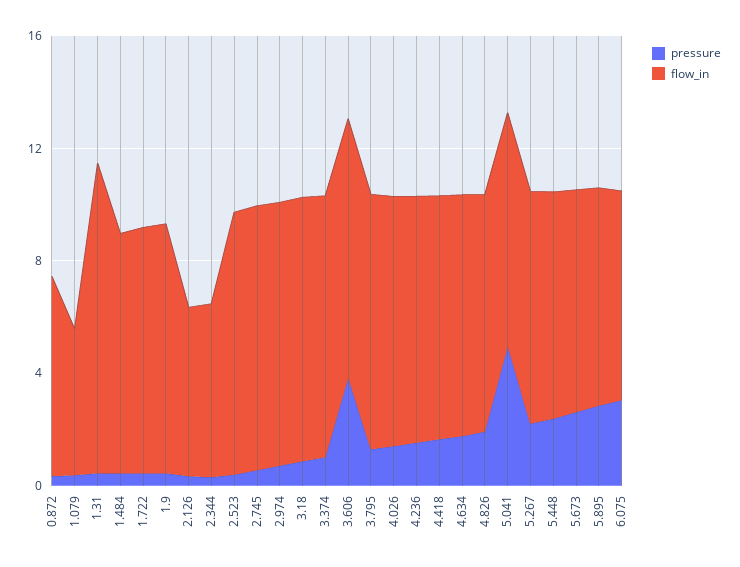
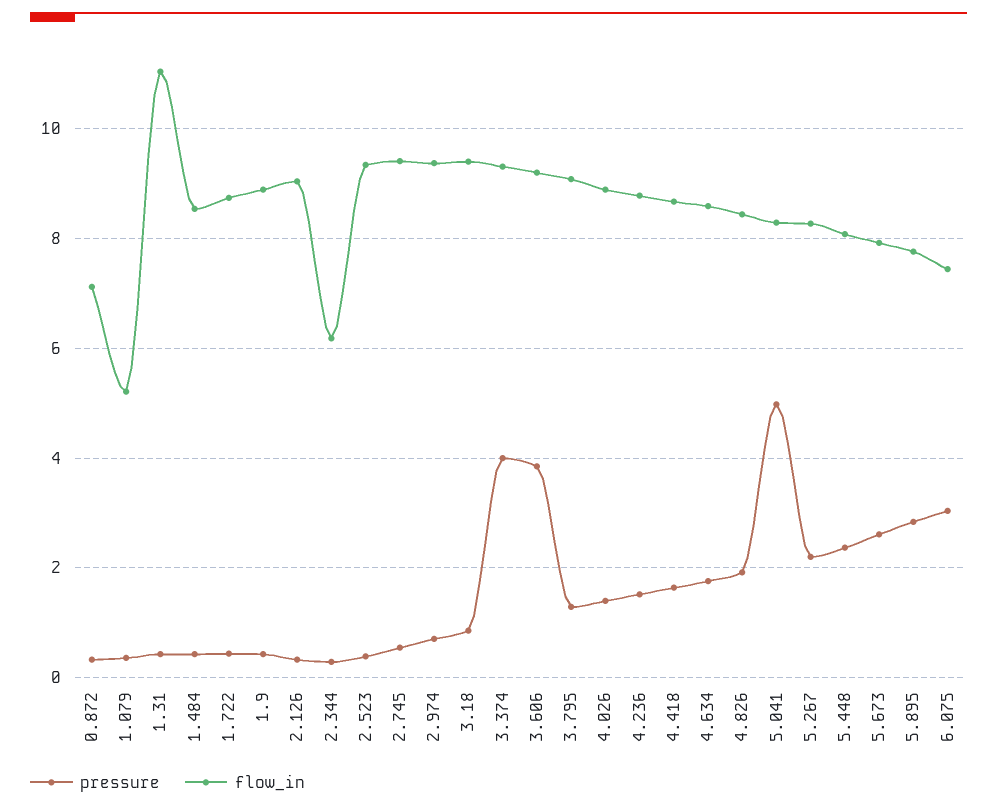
flow_in, 2.126: 6 -> 9
pressure, 3.374: 1 -> 4

